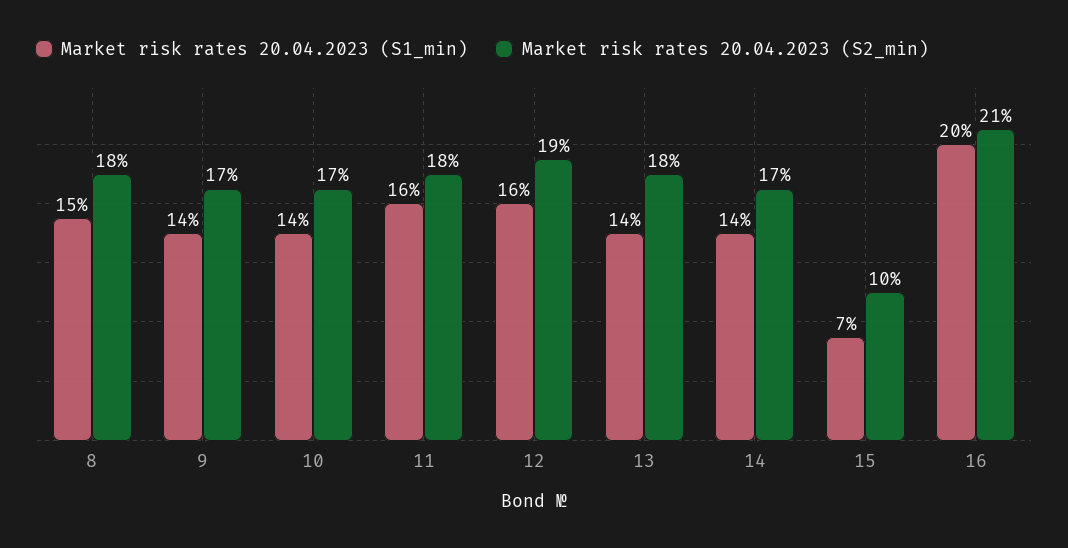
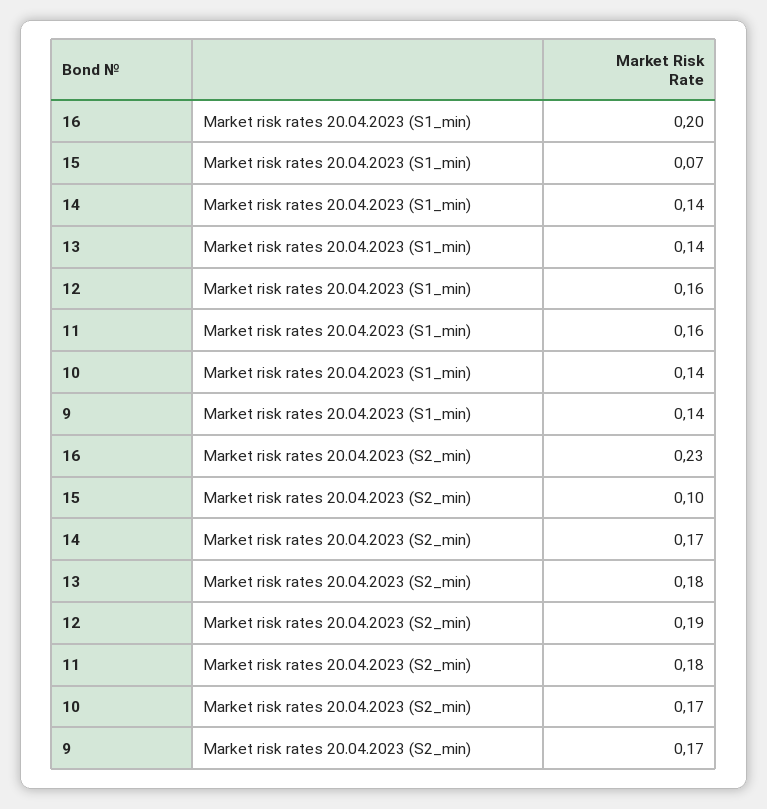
Market risk rates 20.04.2023 (S1_min), 8: 0.15 -> none
Market risk rates 20.04.2023 (S2_min), 8: 0.18 -> none
Market risk rates 20.04.2023 (S2_min), 16: 0.21 -> 0.23

